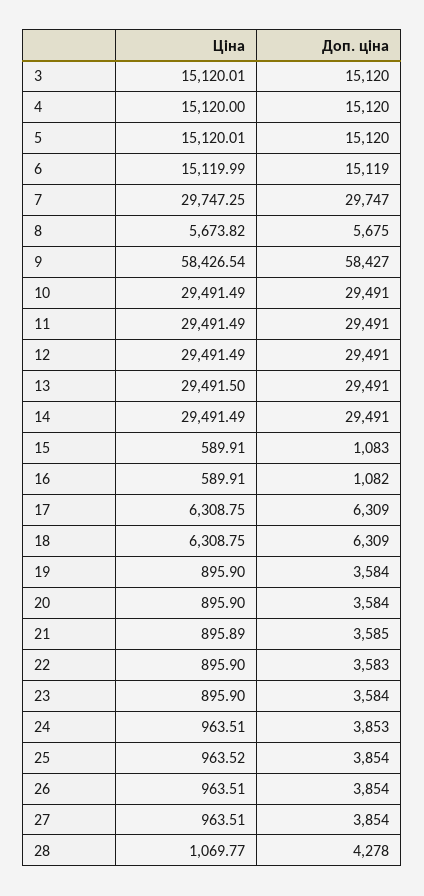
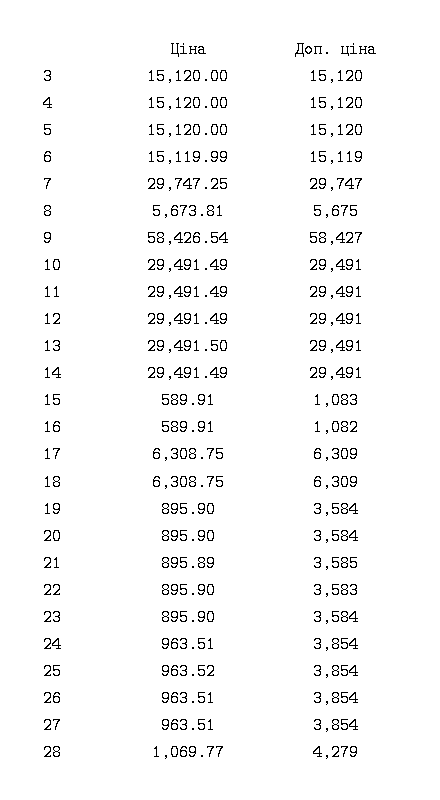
Ціна, 3: 15120.01 -> 15120
Ціна, 5: 15120.01 -> 15120
Ціна, 8: 5673.82 -> 5673.81
Доп. ціна, 24: 3853 -> 3854
Доп. ціна, 28: 4278 -> 4279

